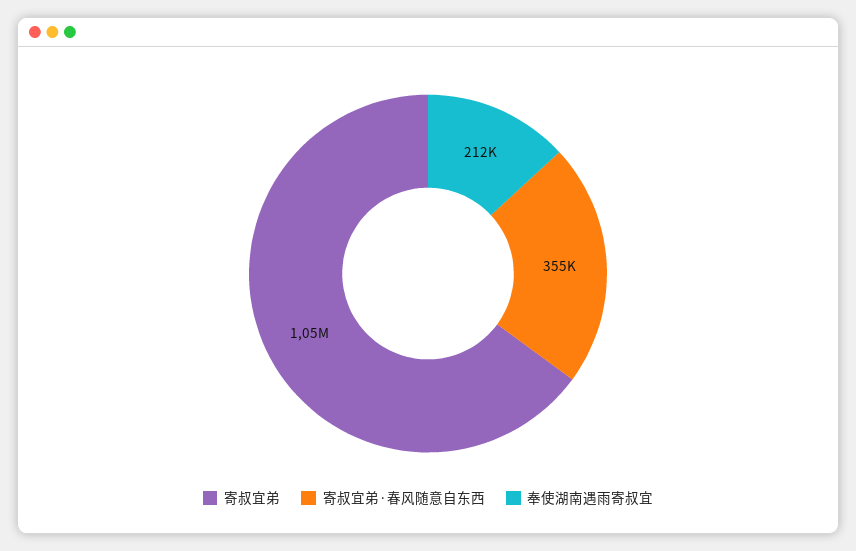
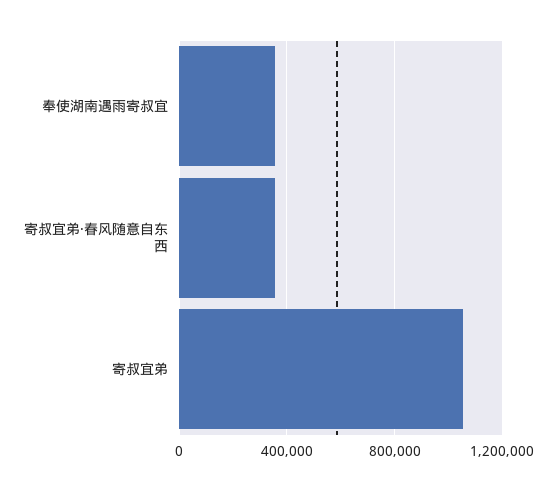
奉使湖南遇雨寄叔宜: 212000 -> 350000

